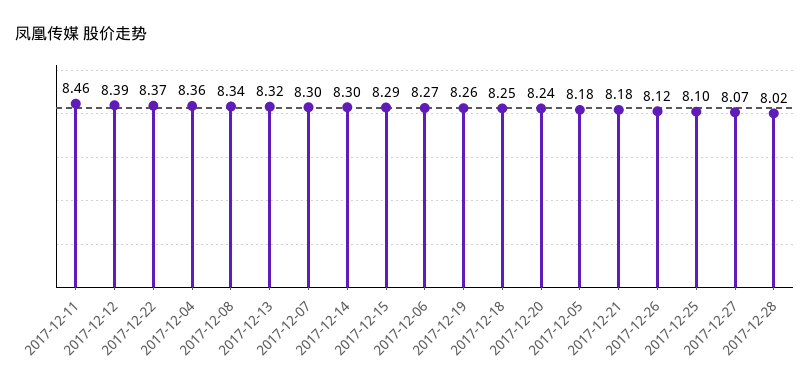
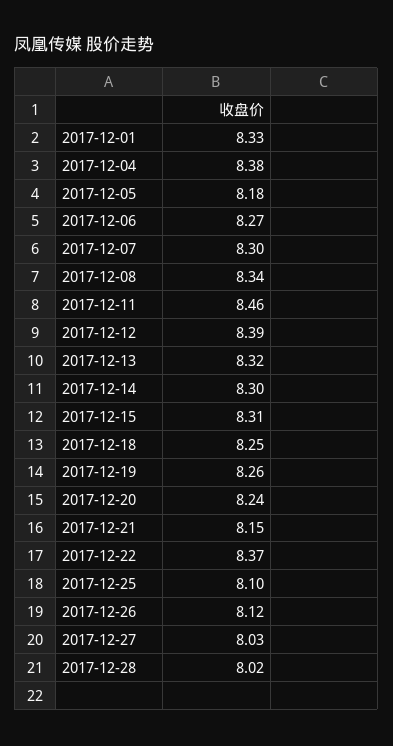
2017-12-04: 8.36 -> 8.38
2017-12-15: 8.29 -> 8.31
2017-12-21: 8.18 -> 8.15
2017-12-27: 8.07 -> 8.03
2017-12-01: none -> 8.33

